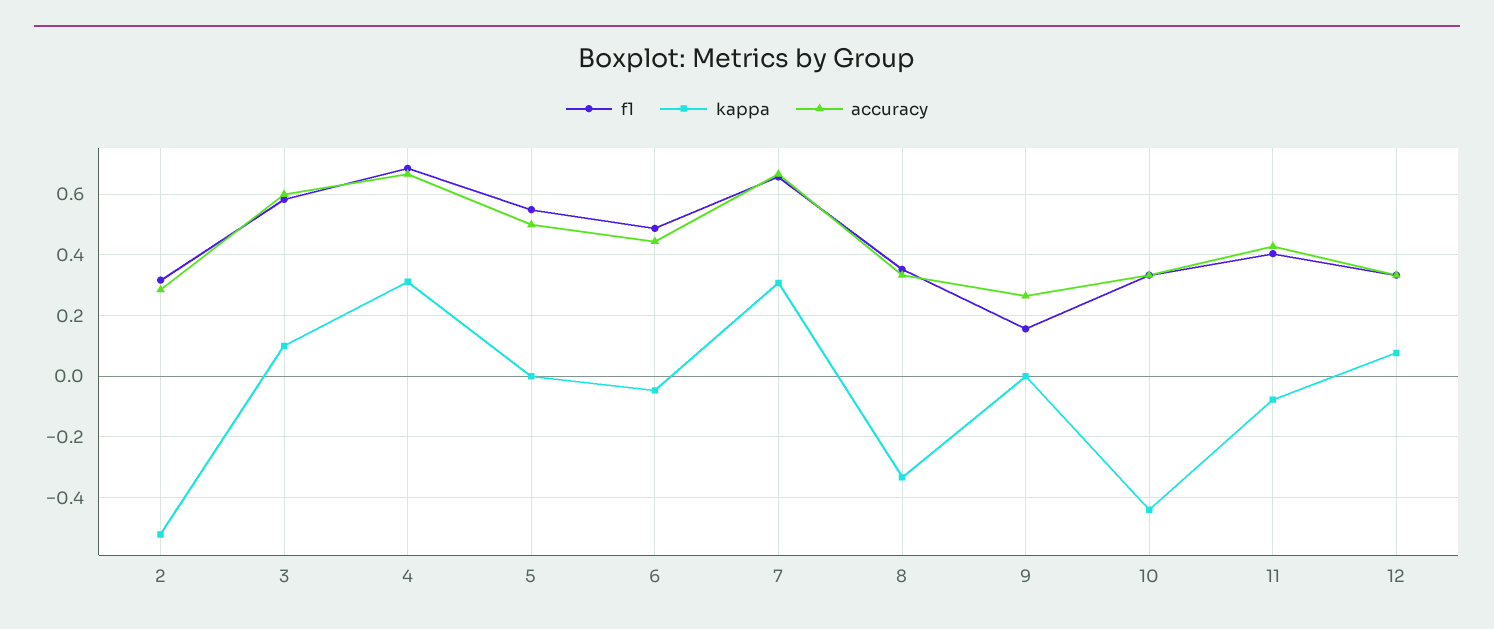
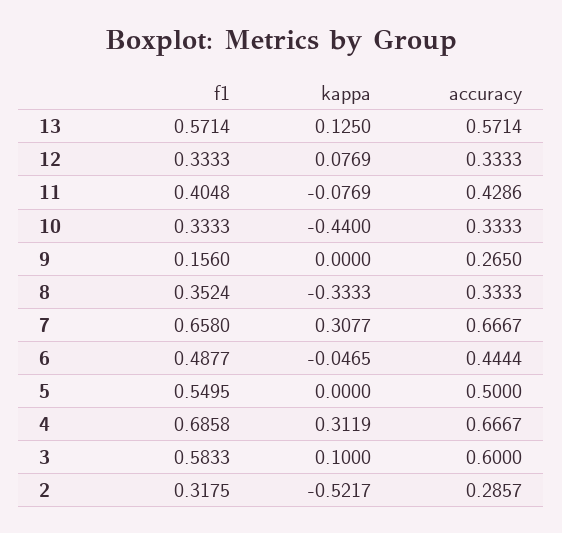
f1, 13: none -> 0.5714
kappa, 13: none -> 0.125
accuracy, 13: none -> 0.5714

